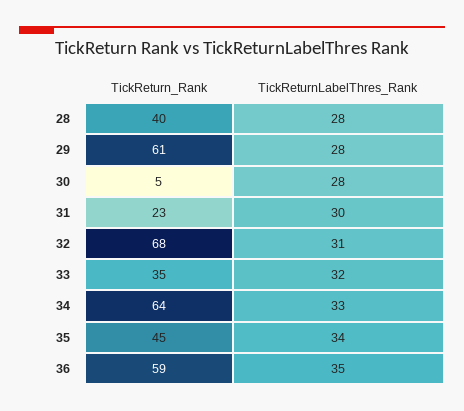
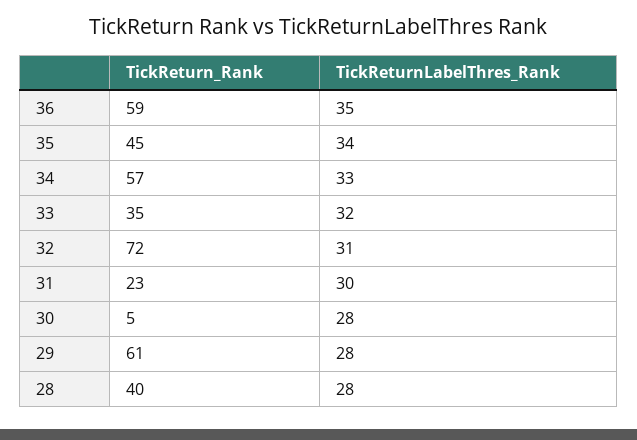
TickReturn_Rank, 32: 68 -> 72
TickReturn_Rank, 34: 64 -> 57

